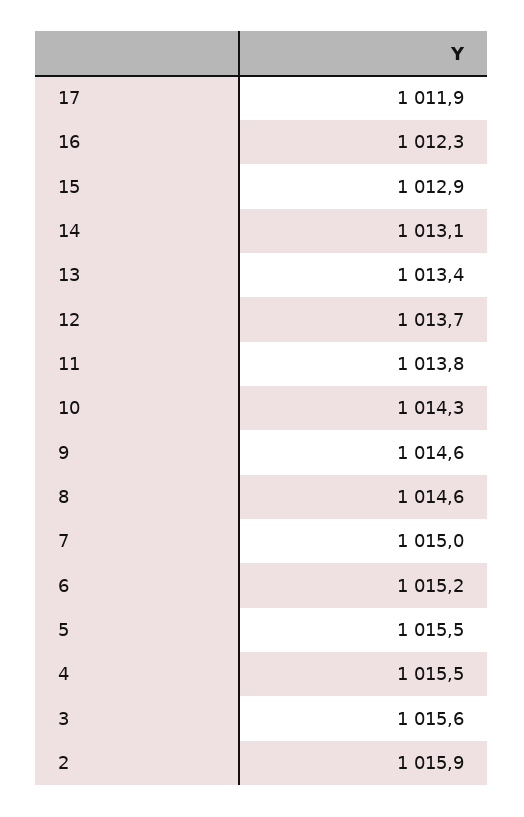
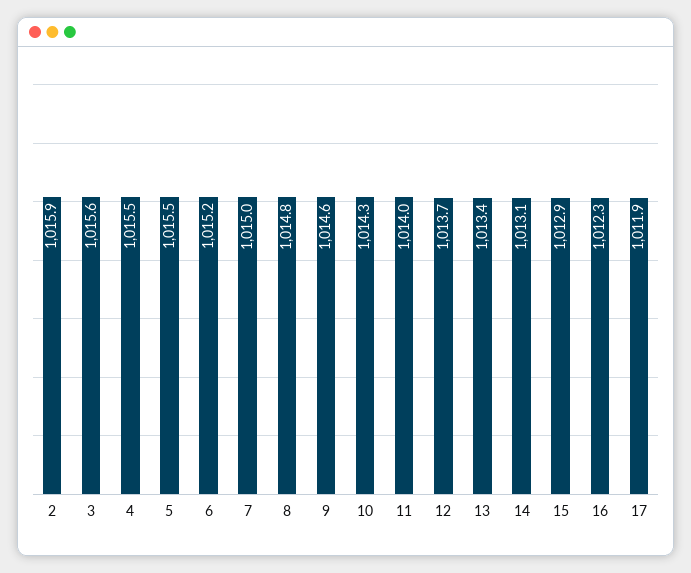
11: 1013.8 -> 1014
8: 1014.6 -> 1014.8

